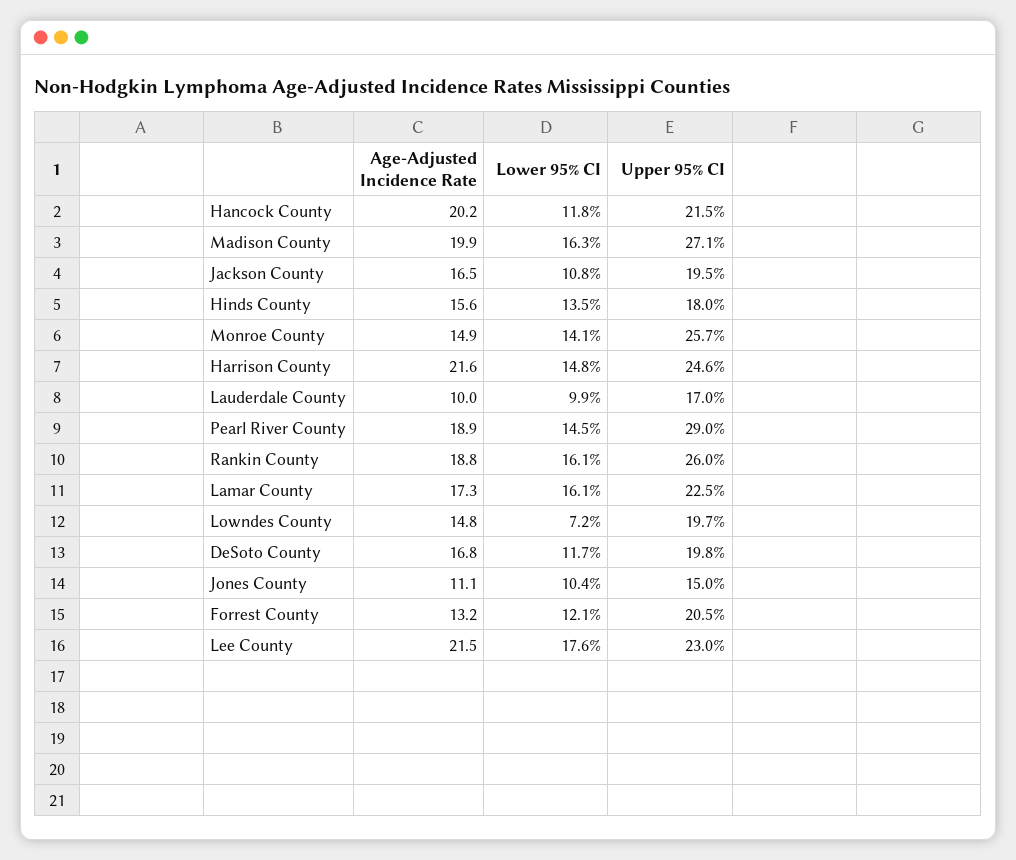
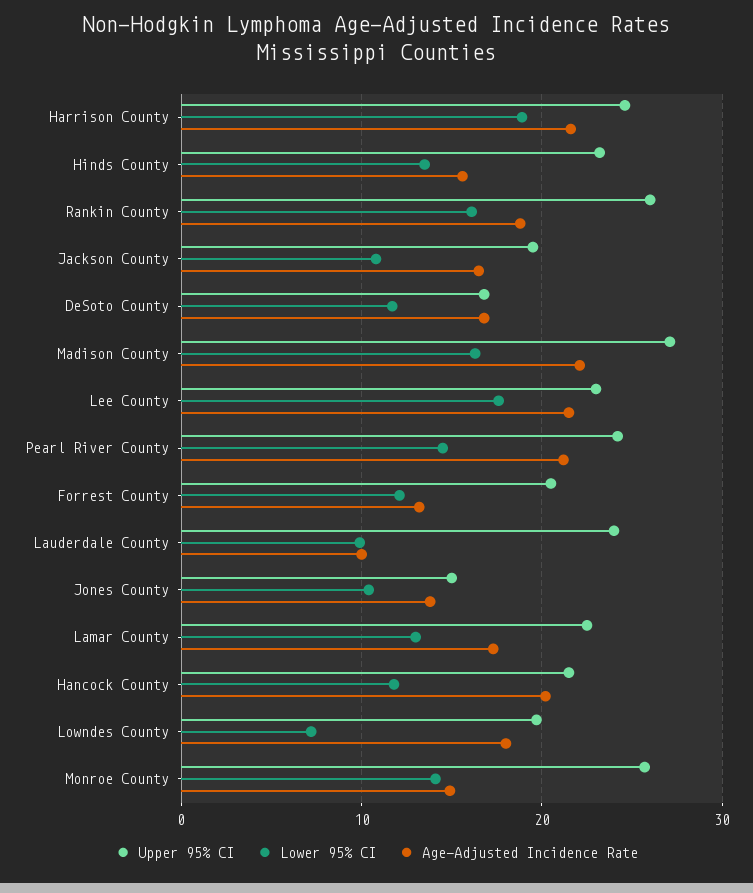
Age-Adjusted Incidence Rate, Madison County: 19.9 -> 22
Upper 95% CI, Hinds County: 18 -> 23
Lower 95% CI, Harrison County: 14.8 -> 19
Upper 95% CI, Lauderdale County: 17 -> 24
Age-Adjusted Incidence Rate, Pearl River County: 18.9 -> 21
Upper 95% CI, Pearl River County: 29 -> 24
Lower 95% CI, Lamar County: 16.1 -> 13
Age-Adjusted Incidence Rate, Lowndes County: 14.8 -> 18
Upper 95% CI, DeSoto County: 19.8 -> 17
Age-Adjusted Incidence Rate, Jones County: 11.1 -> 14

